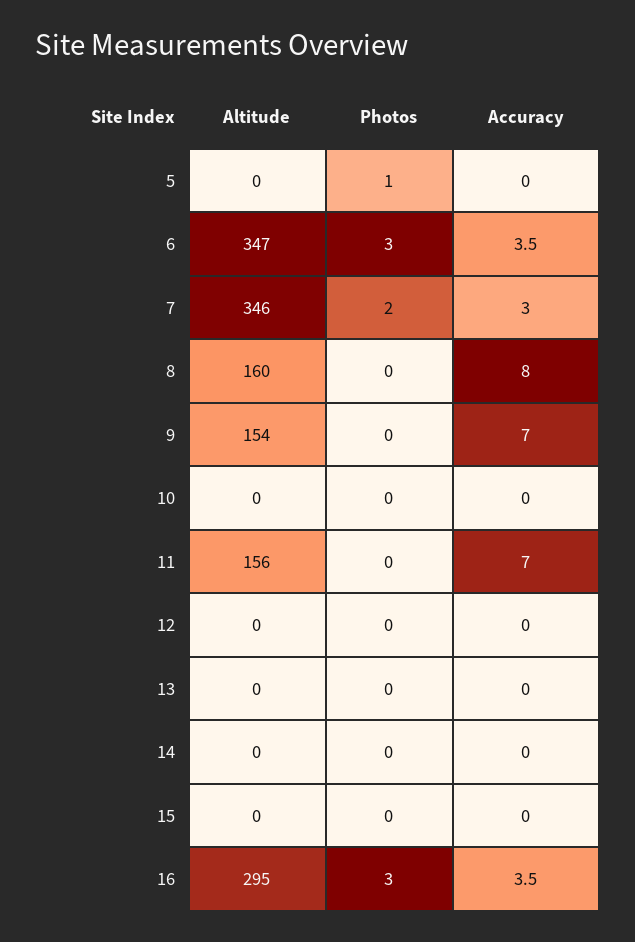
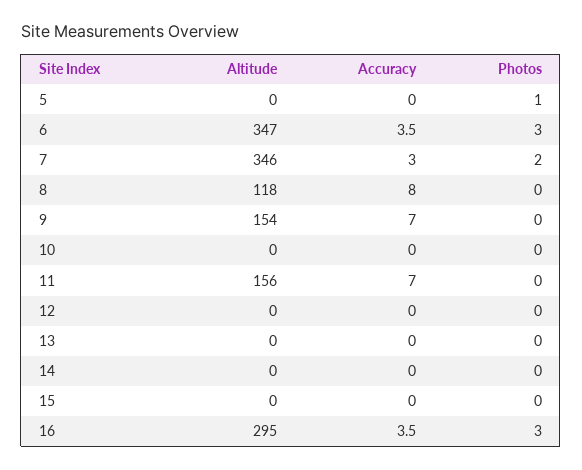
Altitude, 8: 160 -> 118

